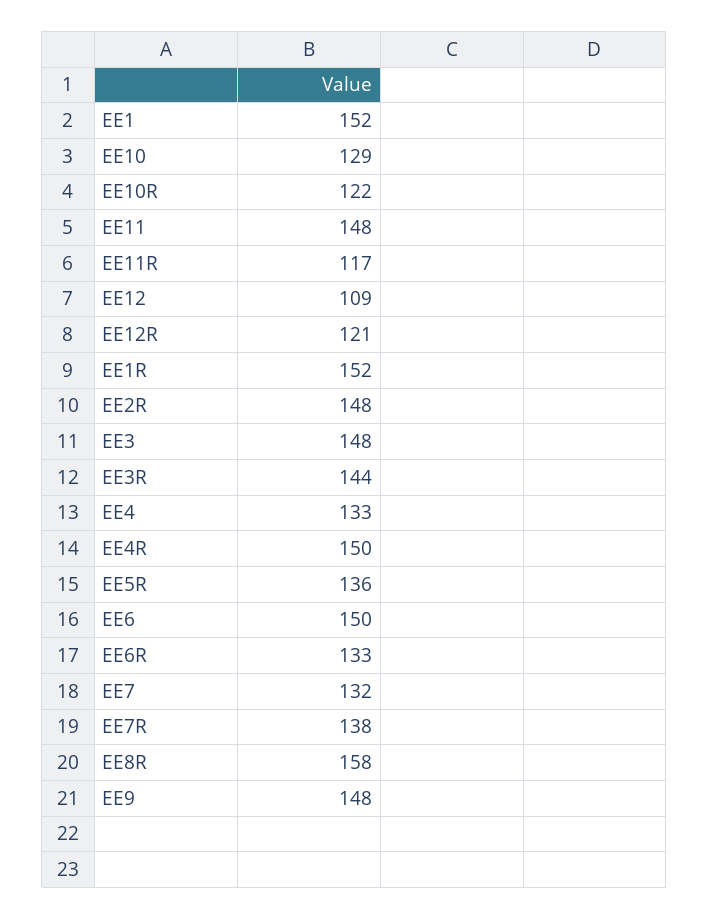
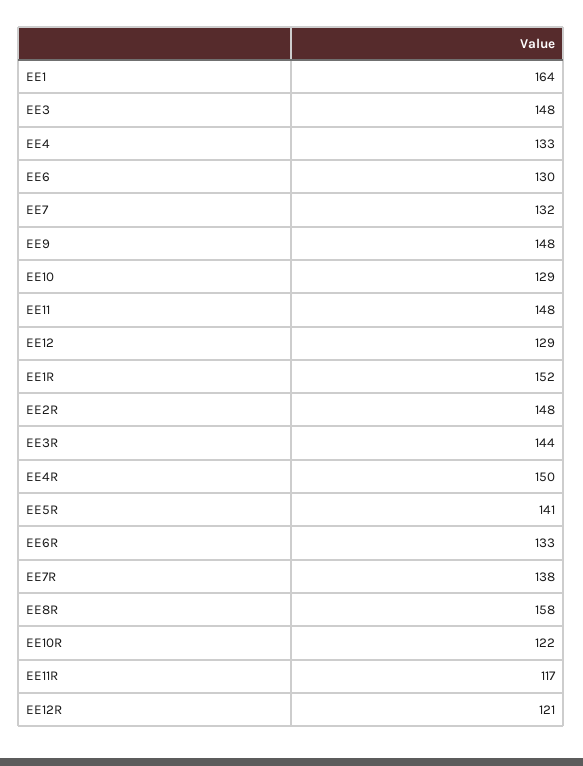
EE1: 152 -> 164
EE12: 109 -> 129
EE5R: 136 -> 141
EE6: 150 -> 130

